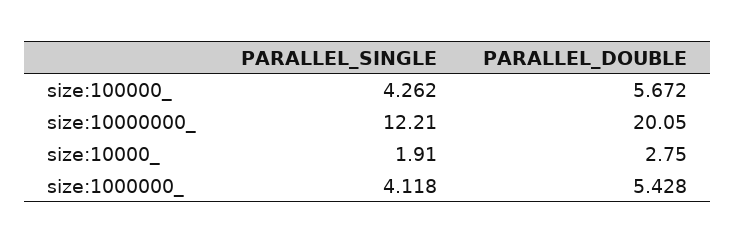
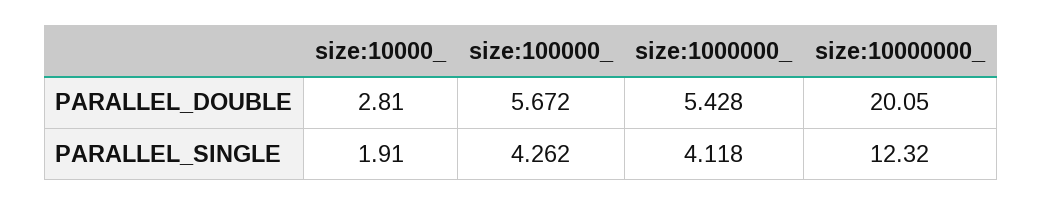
PARALLEL_SINGLE, size:10000000_: 12.21 -> 12.32
PARALLEL_DOUBLE, size:10000_: 2.75 -> 2.81

